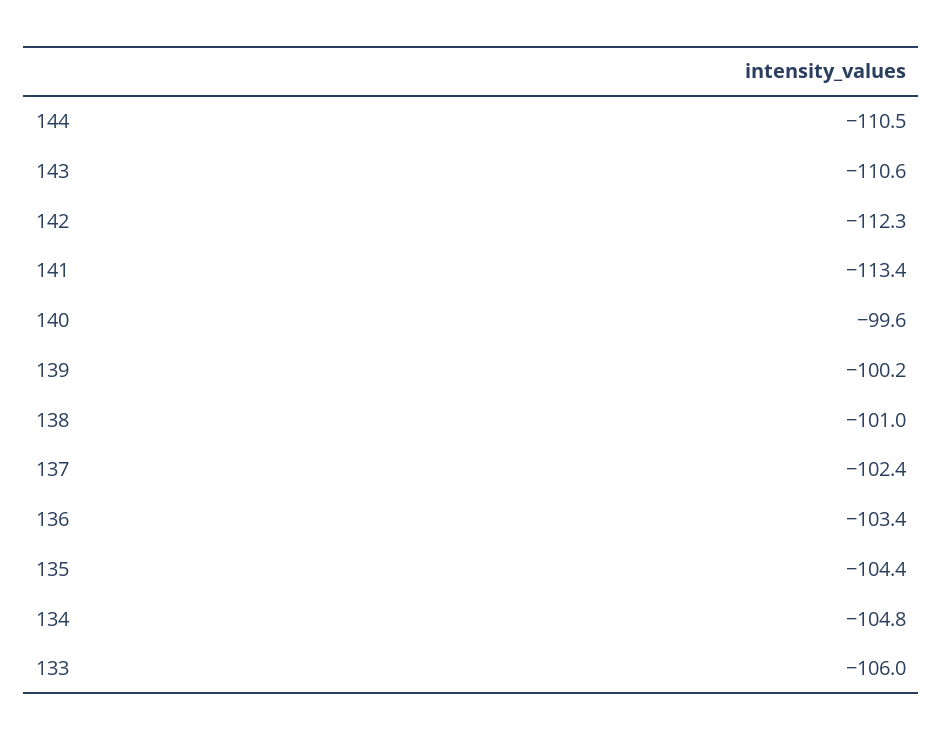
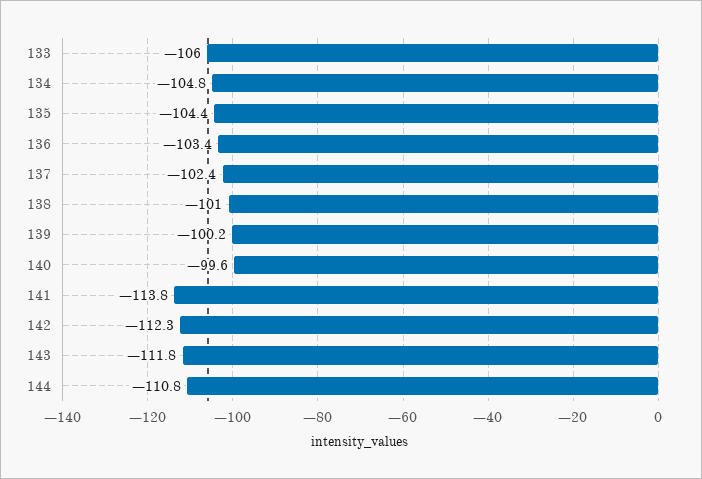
144: -110.5 -> -110.8
143: -110.6 -> -111.8
141: -113.4 -> -113.8

